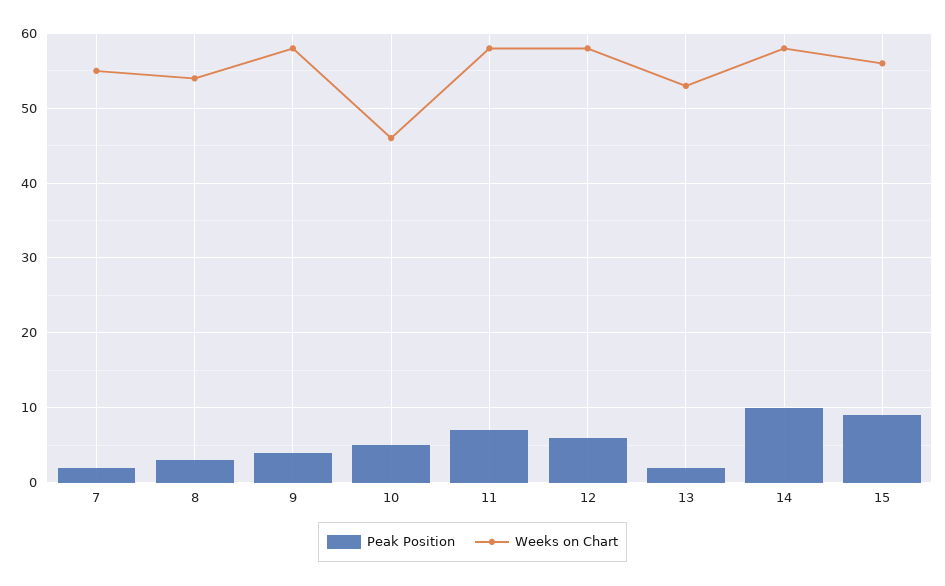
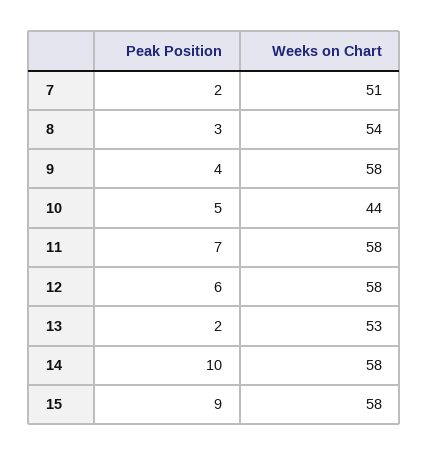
Weeks on Chart, 7: 55 -> 51
Weeks on Chart, 10: 46 -> 44
Weeks on Chart, 15: 56 -> 58

